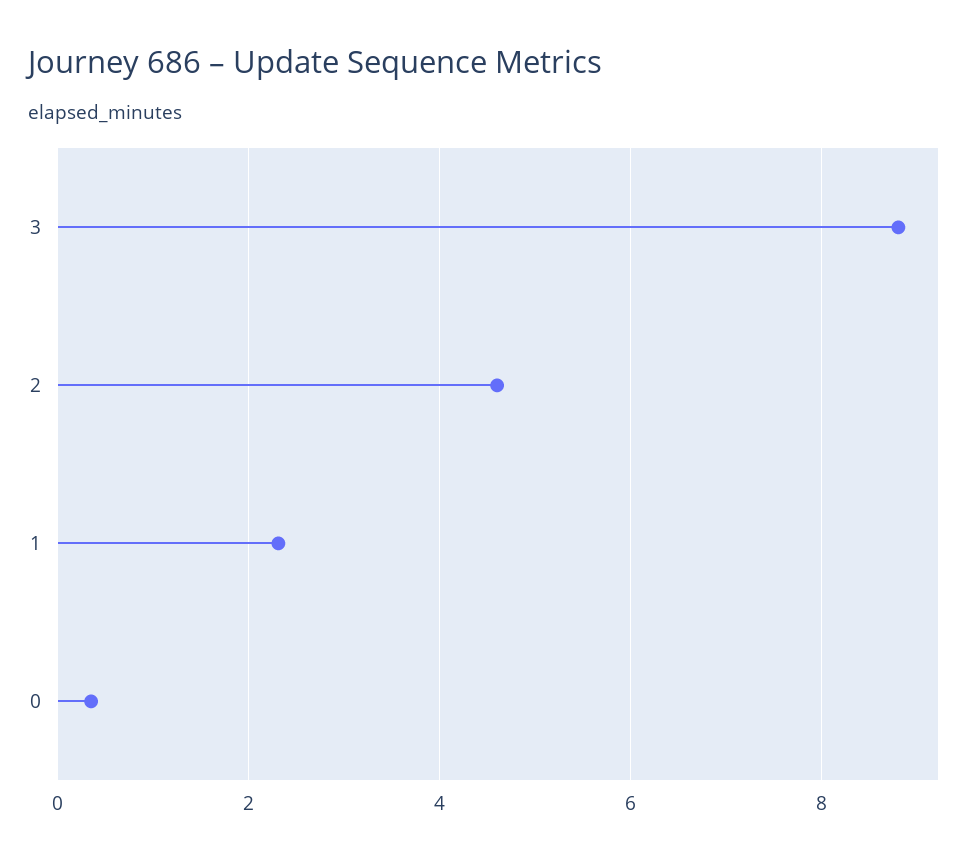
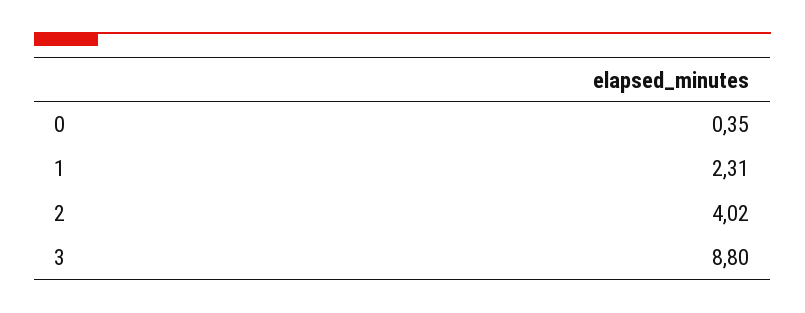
2: 4.6 -> 4.02

